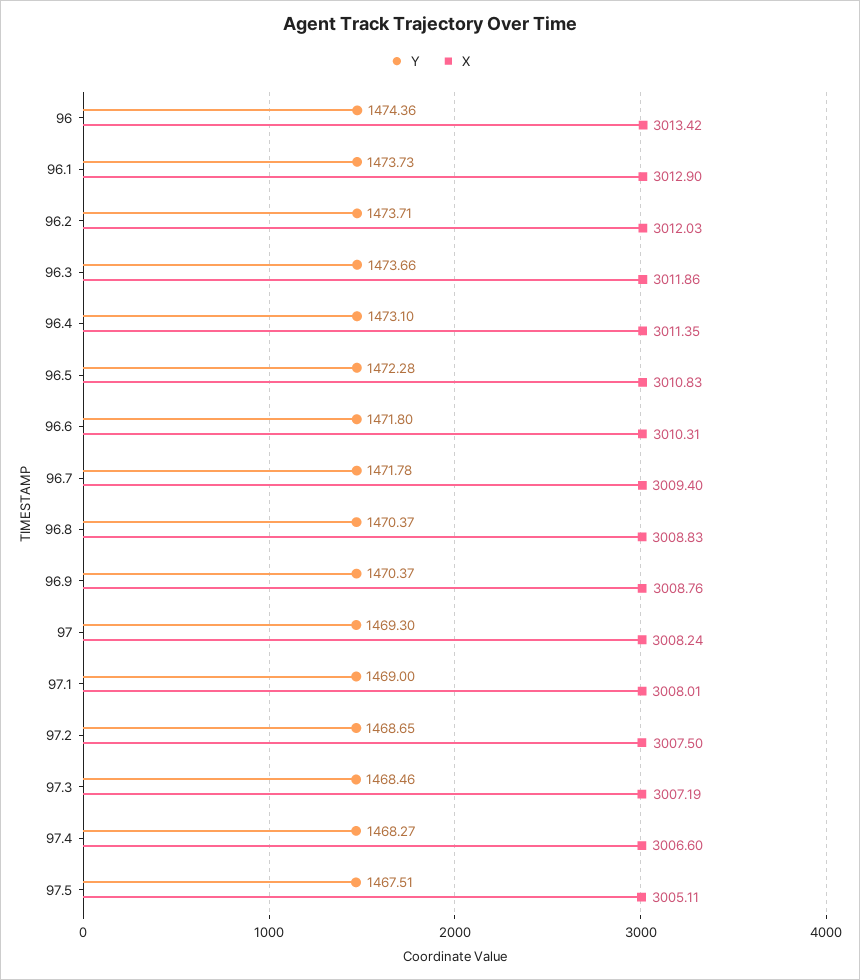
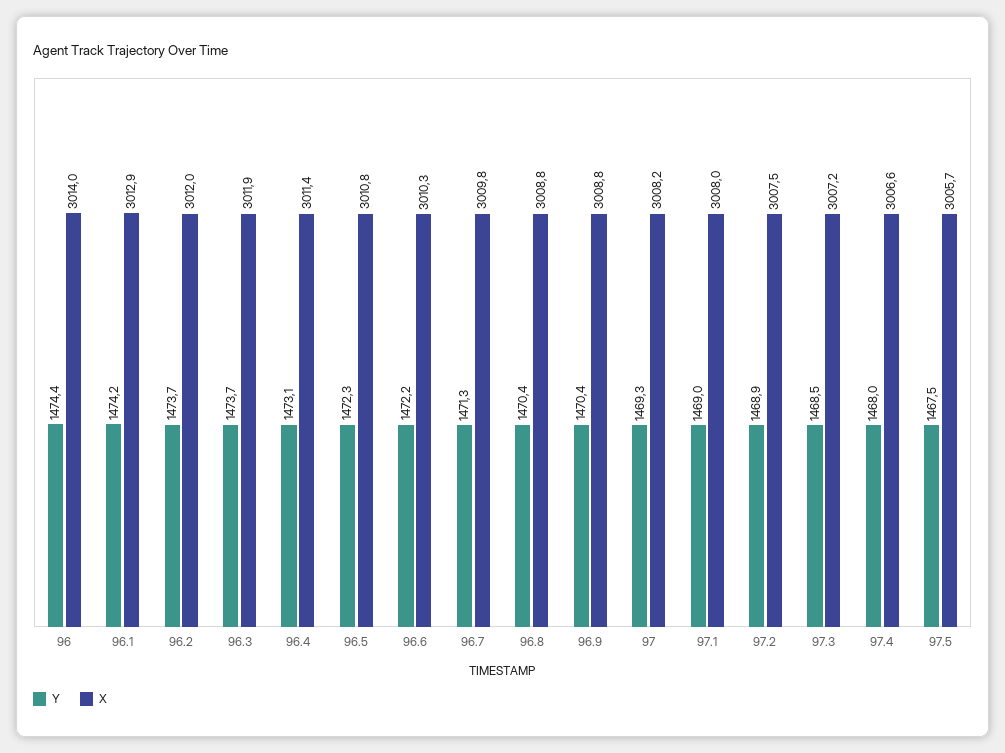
X, 96: 3013.42 -> 3014
Y, 96.1: 1473.73 -> 1474.2
Y, 96.6: 1471.8 -> 1472.2
Y, 96.7: 1471.78 -> 1471.3
X, 96.7: 3009.4 -> 3009.8
Y, 97.2: 1468.65 -> 1468.9
Y, 97.4: 1468.27 -> 1468
X, 97.5: 3005.11 -> 3005.7

